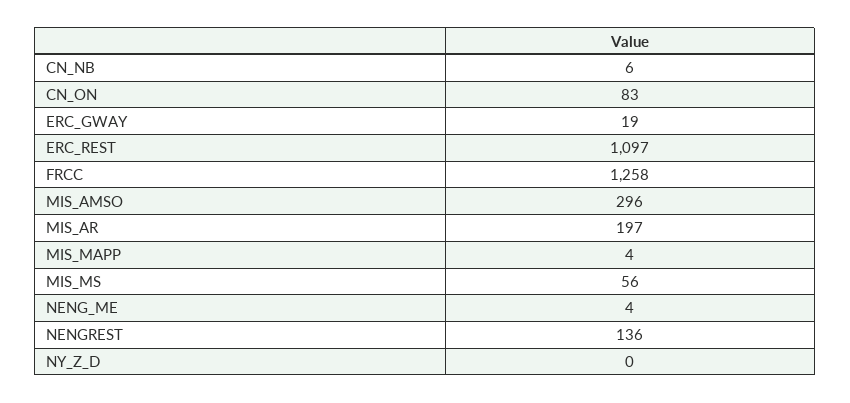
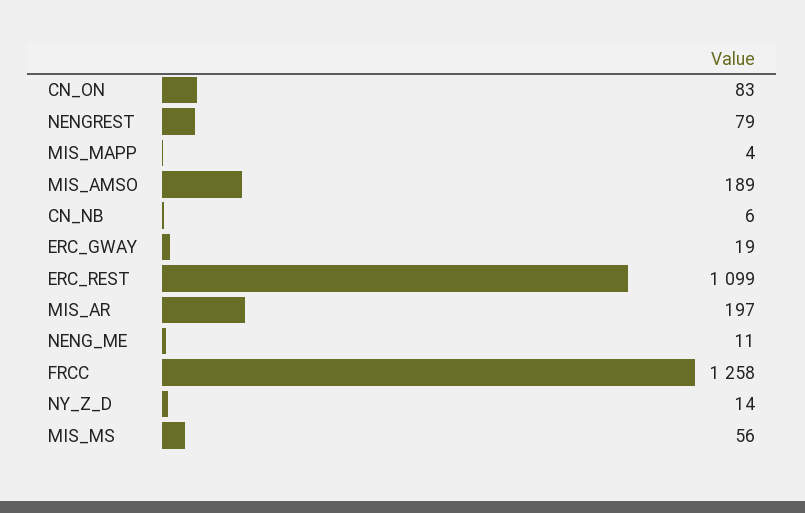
ERC_REST: 1097 -> 1099
MIS_AMSO: 296 -> 189
NENG_ME: 4 -> 11
NENGREST: 136 -> 79
NY_Z_D: 0 -> 14

